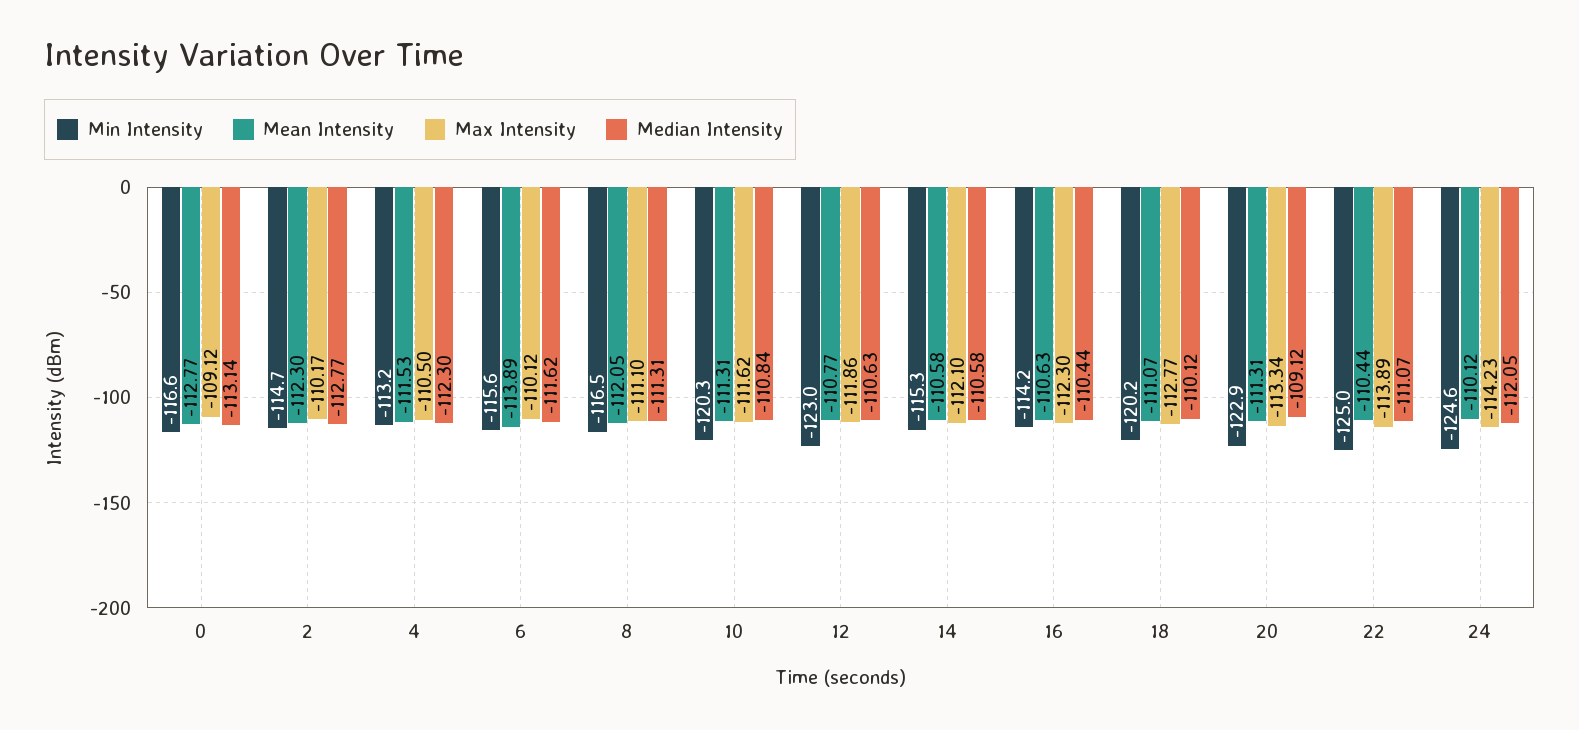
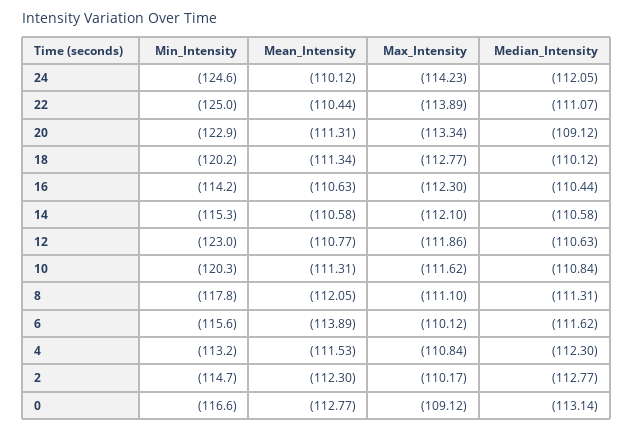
Max Intensity, 4: -110.5 -> -110.84
Min Intensity, 8: -116.5 -> -117.8
Mean Intensity, 18: -111.07 -> -111.34

